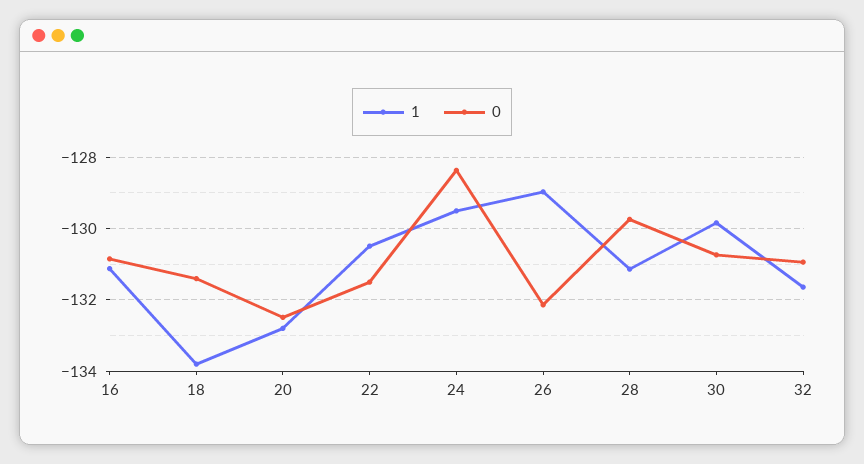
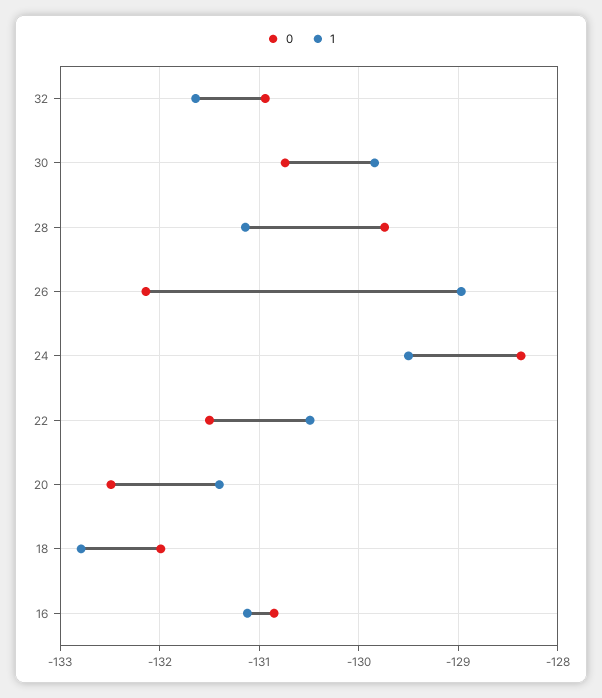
1, 18: -133.8 -> -132.8
0, 18: -131.4 -> -132
1, 20: -132.8 -> -131.4

